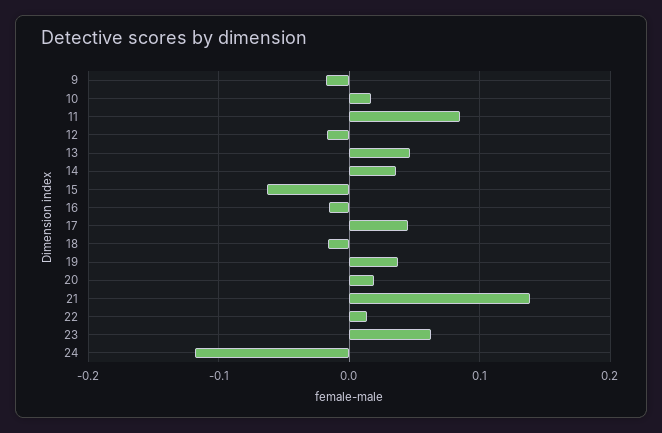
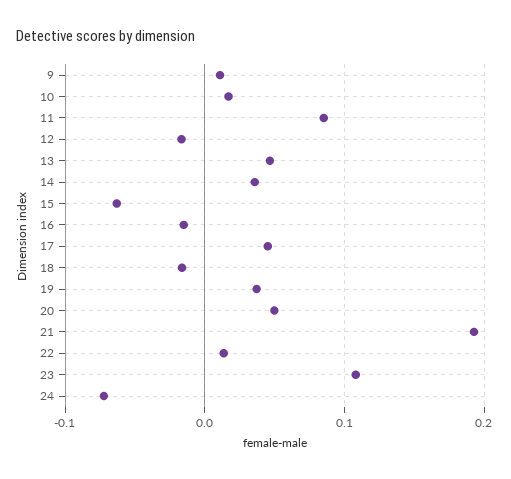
9: -0.02 -> 0.01
20: 0.02 -> 0.05
21: 0.14 -> 0.19
23: 0.06 -> 0.11
24: -0.12 -> -0.07

